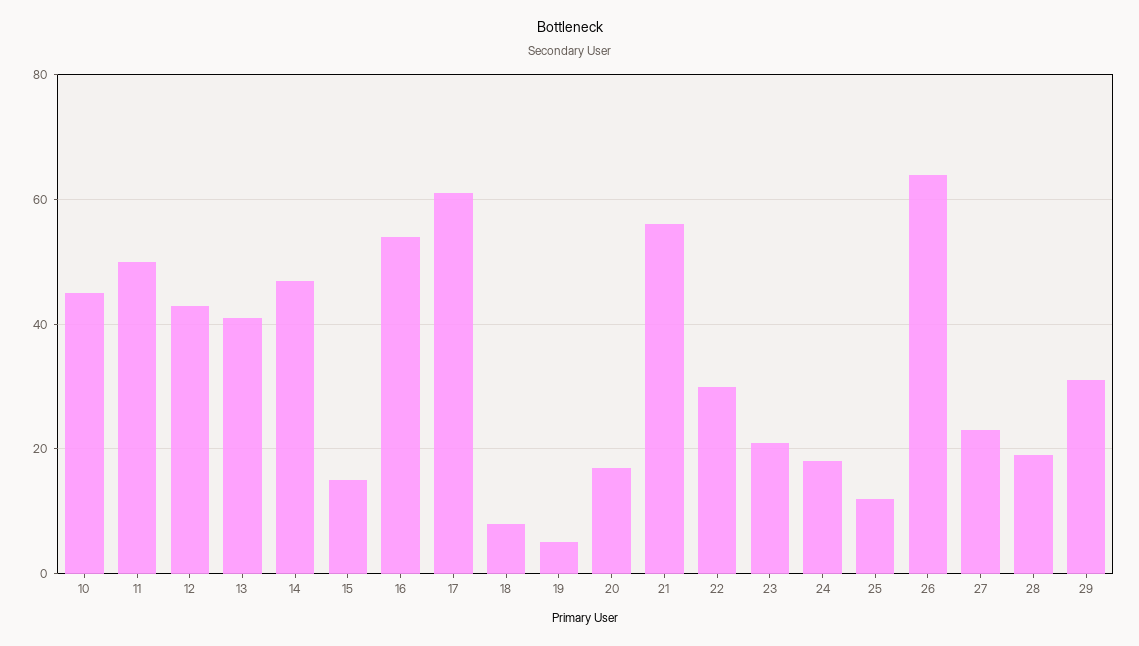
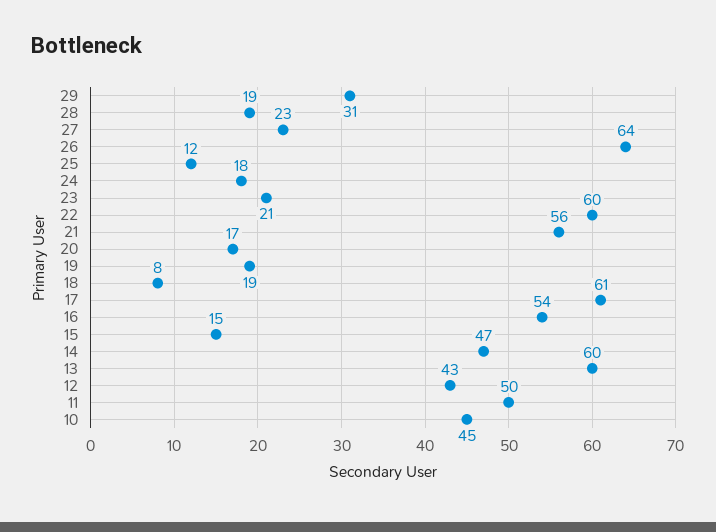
13: 40 -> 60
19: 5 -> 19
22: 30 -> 60

